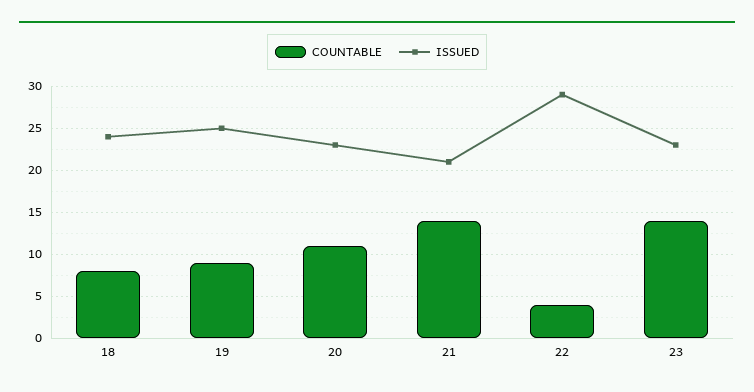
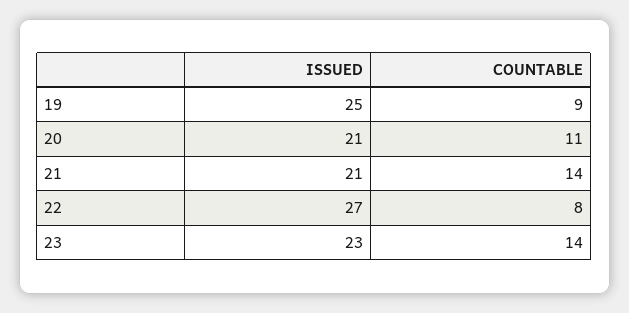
COUNTABLE, 18: 8 -> none
ISSUED, 18: 24 -> none
ISSUED, 20: 23 -> 21
COUNTABLE, 22: 4 -> 8
ISSUED, 22: 29 -> 27

